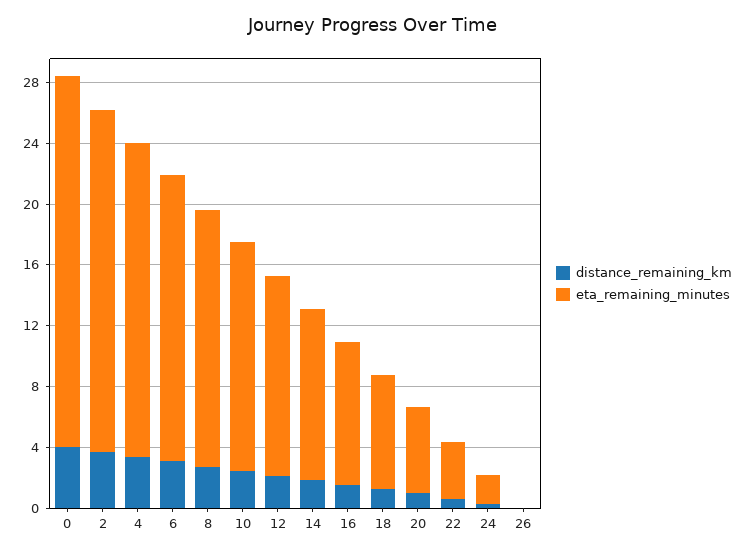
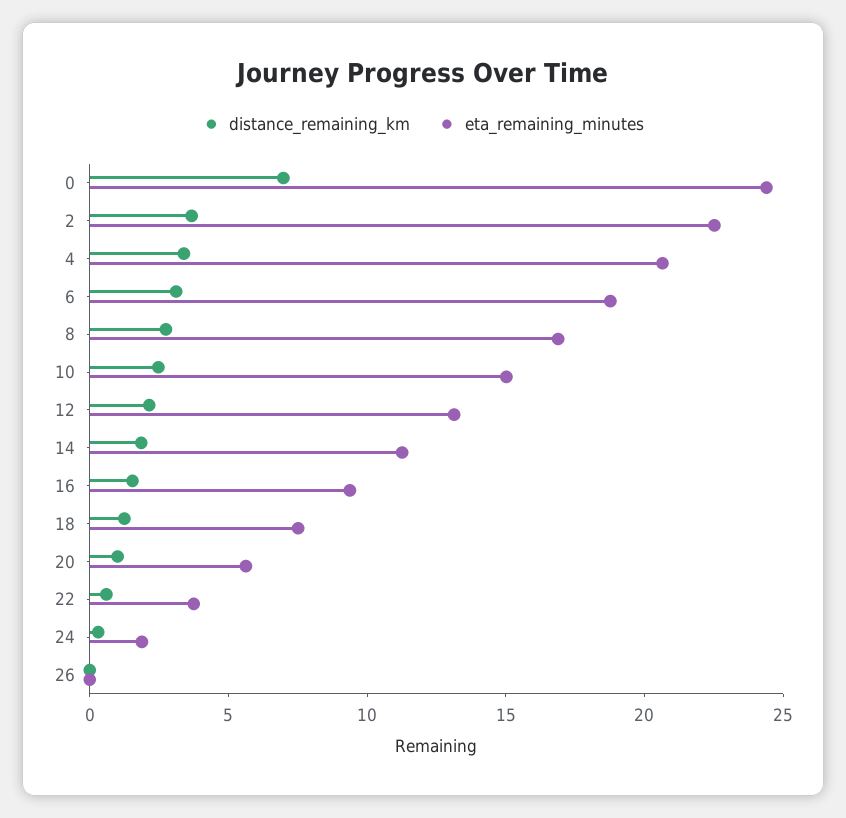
distance_remaining_km, 0: 4 -> 7

